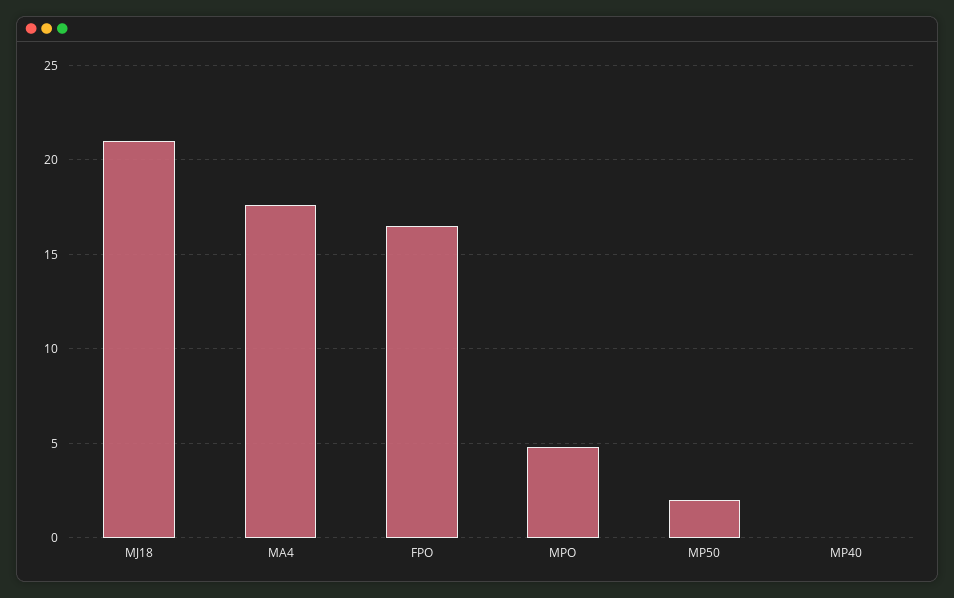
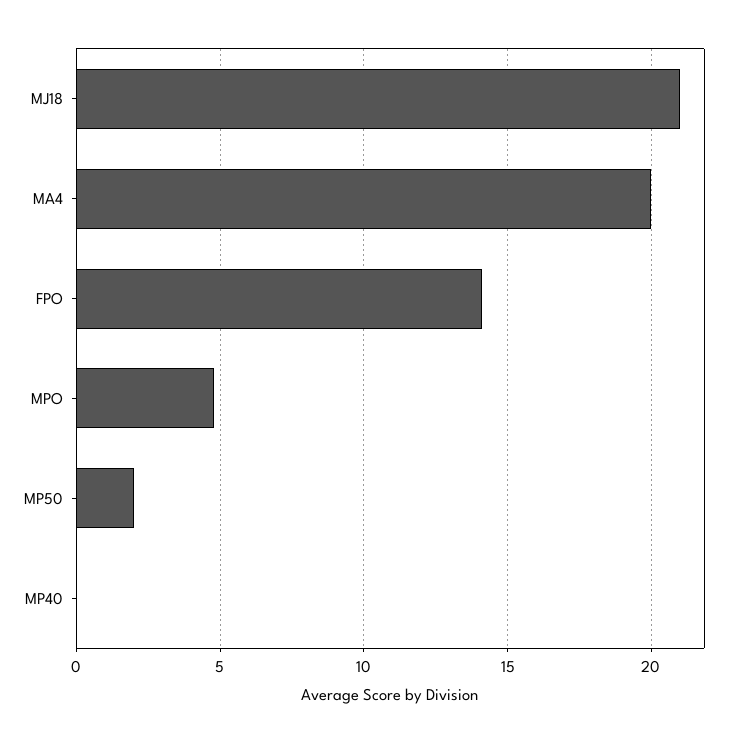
MA4: 17.5 -> 20
FPO: 16.5 -> 14

